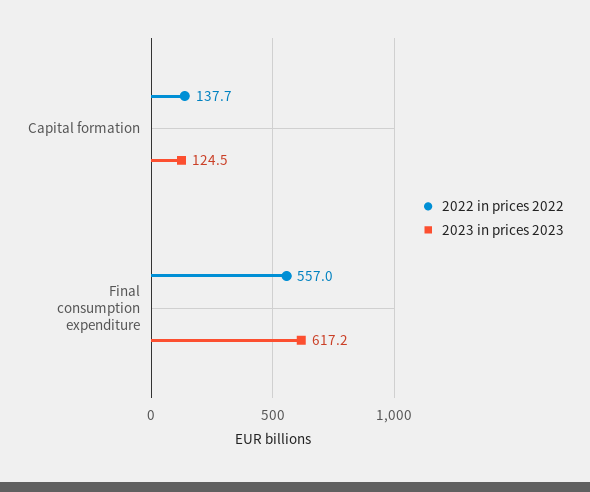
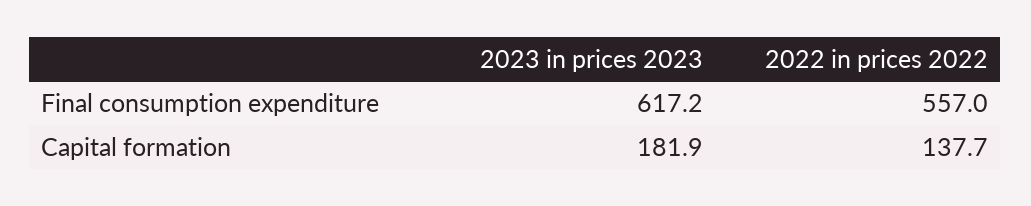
2023 in prices 2023, Capital formation: 124.5 -> 181.9

